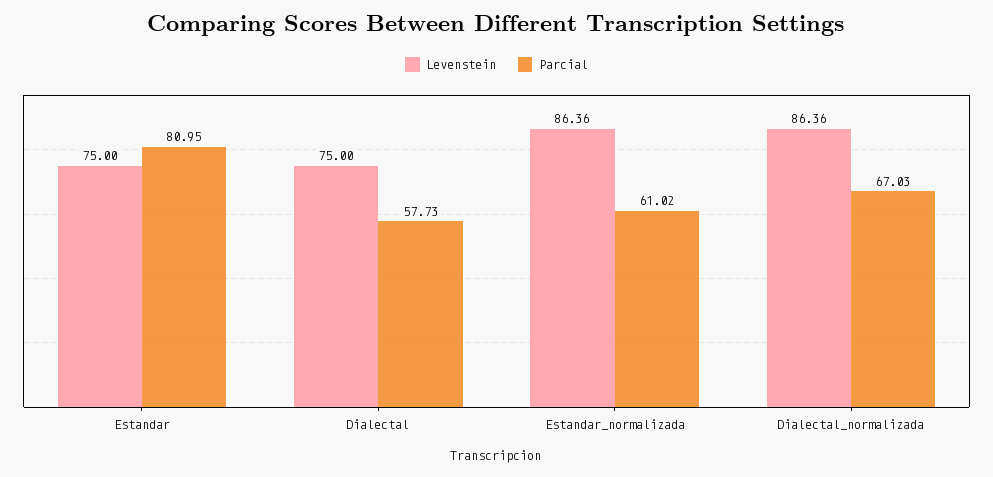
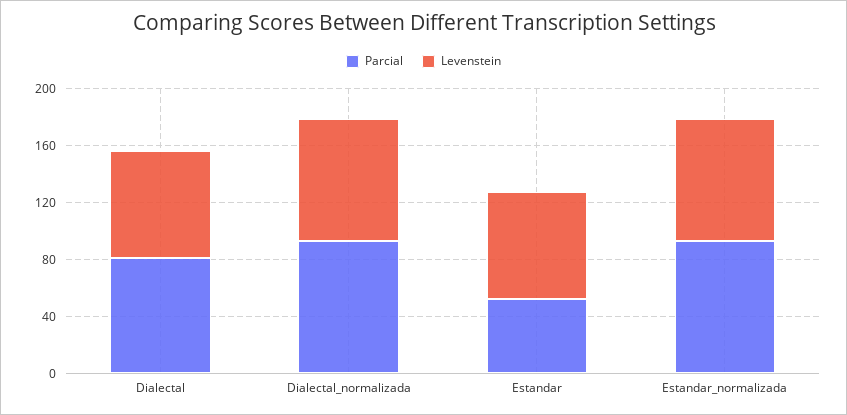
Parcial, Estandar: 80.95 -> 50
Parcial, Dialectal: 57.73 -> 80
Parcial, Estandar_normalizada: 61.02 -> 90
Parcial, Dialectal_normalizada: 67.03 -> 90

